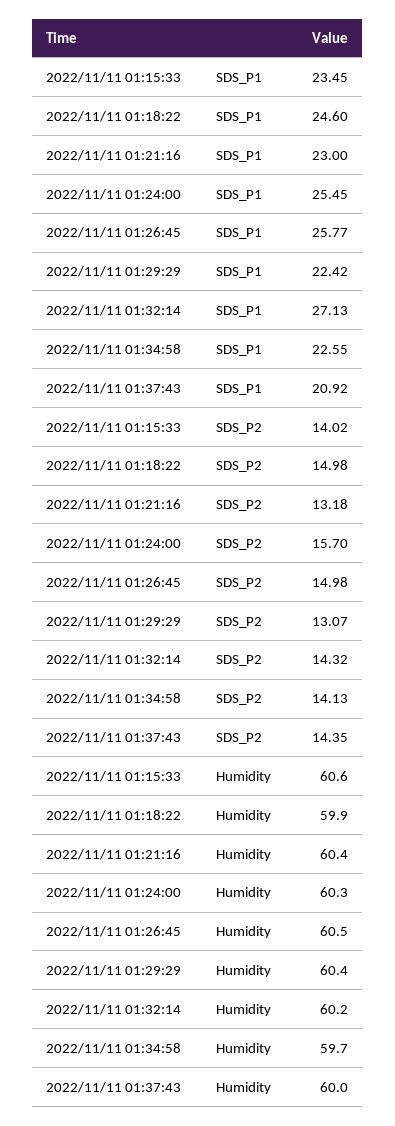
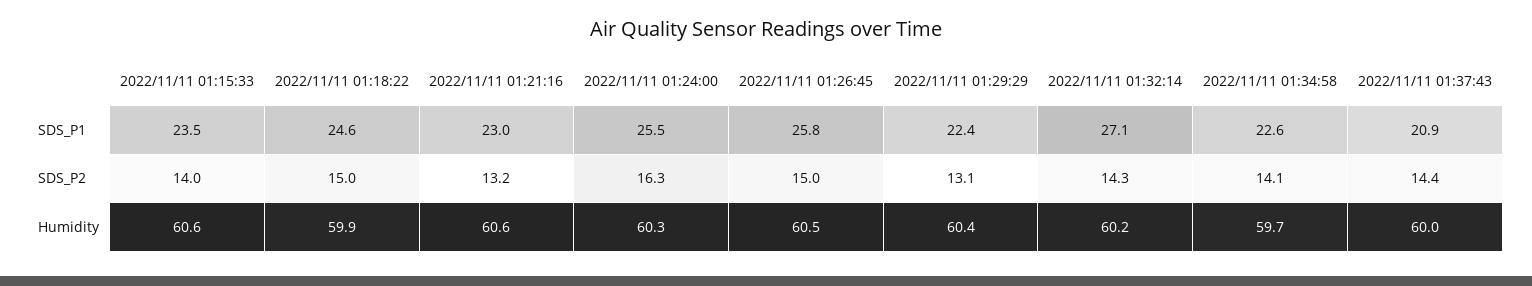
2022/11/11 01:24:00, SDS_P2: 15.7 -> 16.3
2022/11/11 01:21:16, Humidity: 60.4 -> 60.6

